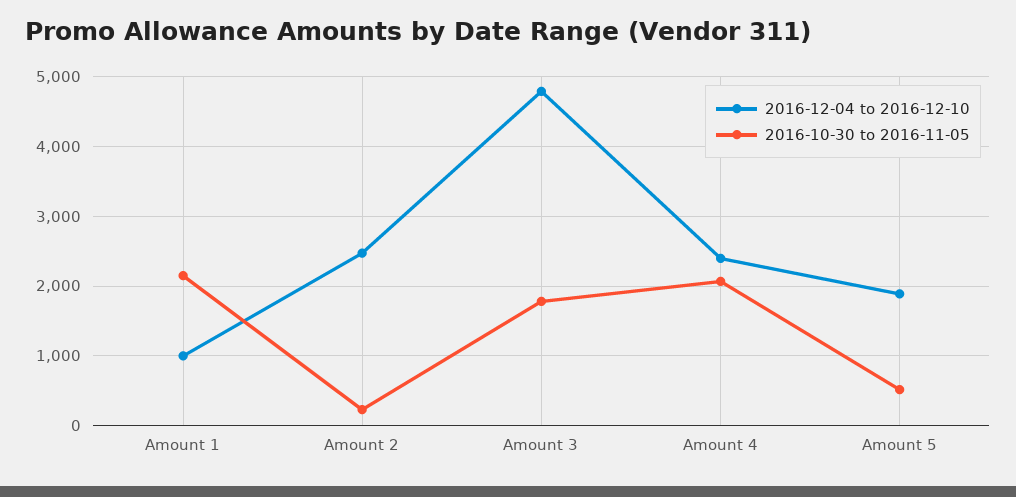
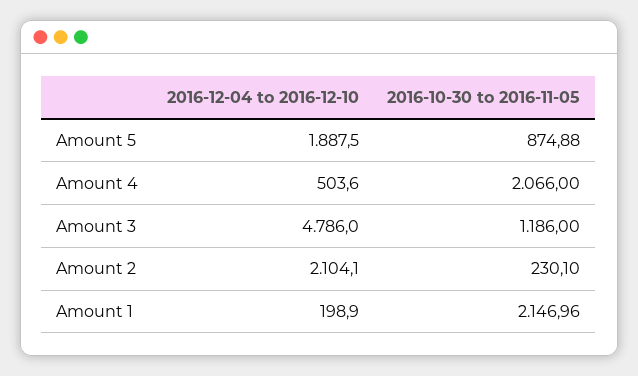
2016-12-04 to 2016-12-10, Amount 1: 1000 -> 198.9
2016-12-04 to 2016-12-10, Amount 2: 2500 -> 2104.1
2016-10-30 to 2016-11-05, Amount 3: 1800 -> 1186
2016-12-04 to 2016-12-10, Amount 4: 2400 -> 503.6
2016-10-30 to 2016-11-05, Amount 5: 500 -> 874.88

